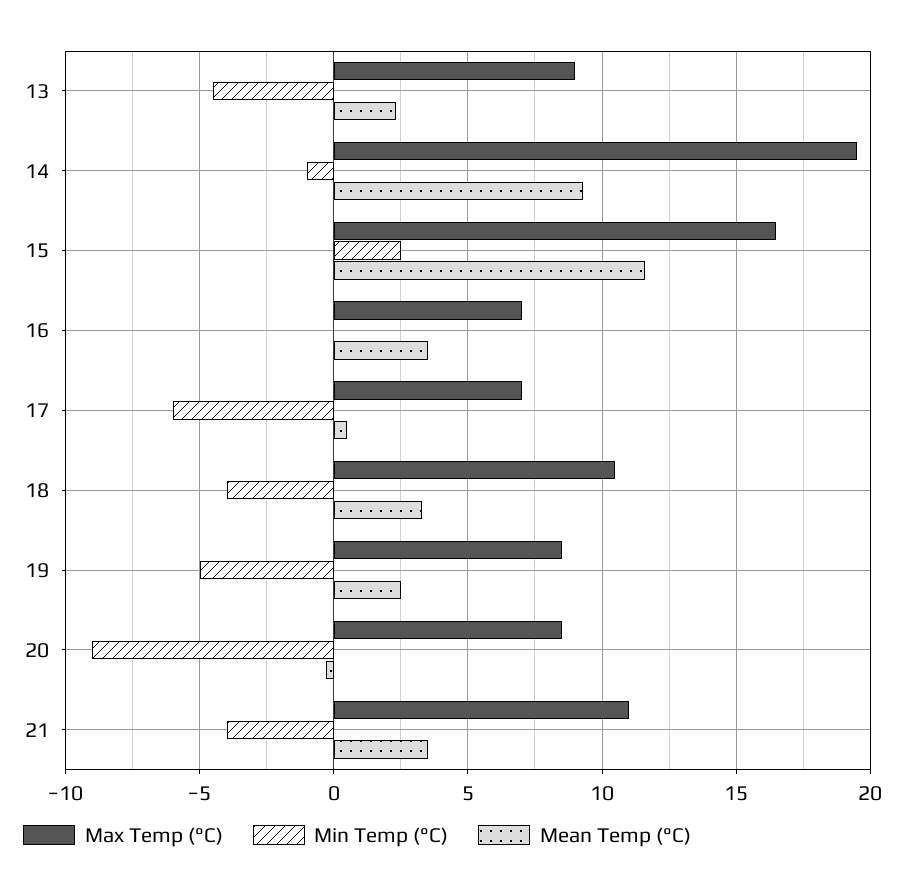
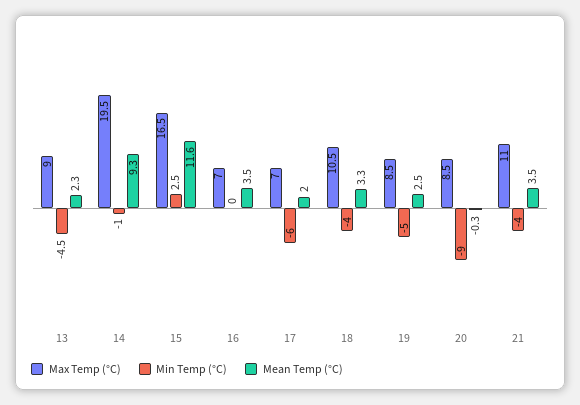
Mean Temp (°C), 17: 0.5 -> 2

